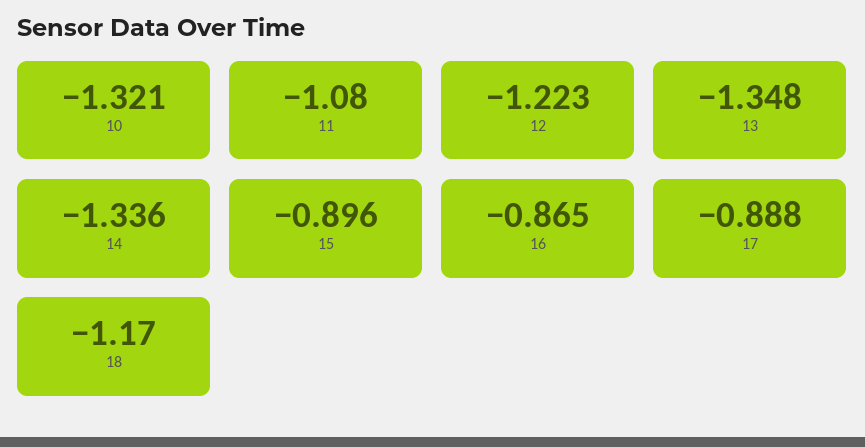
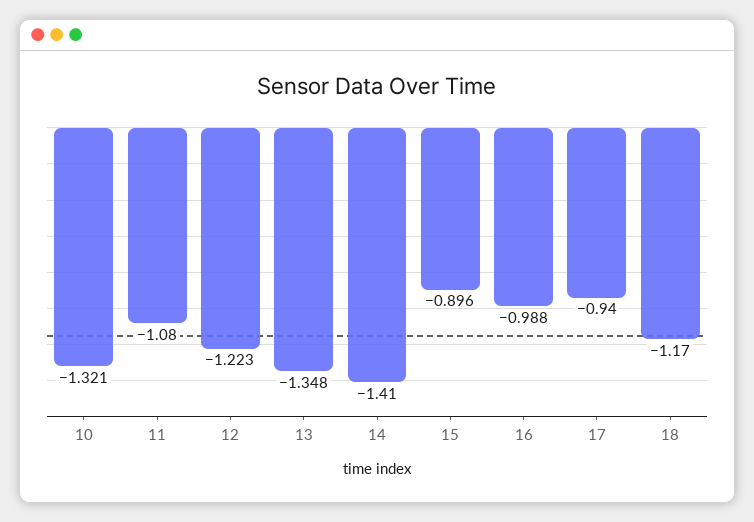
14: -1.336 -> -1.41
16: -0.865 -> -0.988
17: -0.888 -> -0.94

